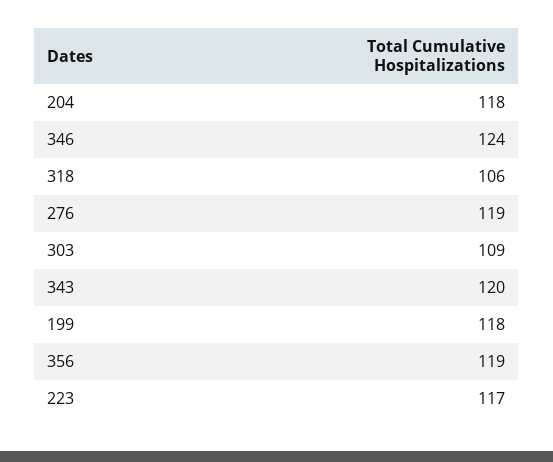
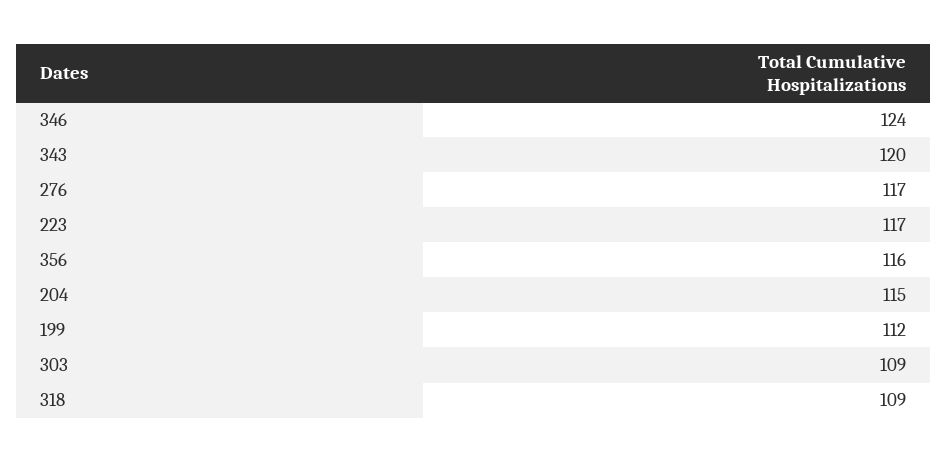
204: 118 -> 115
318: 106 -> 109
276: 119 -> 117
199: 118 -> 112
356: 119 -> 116

